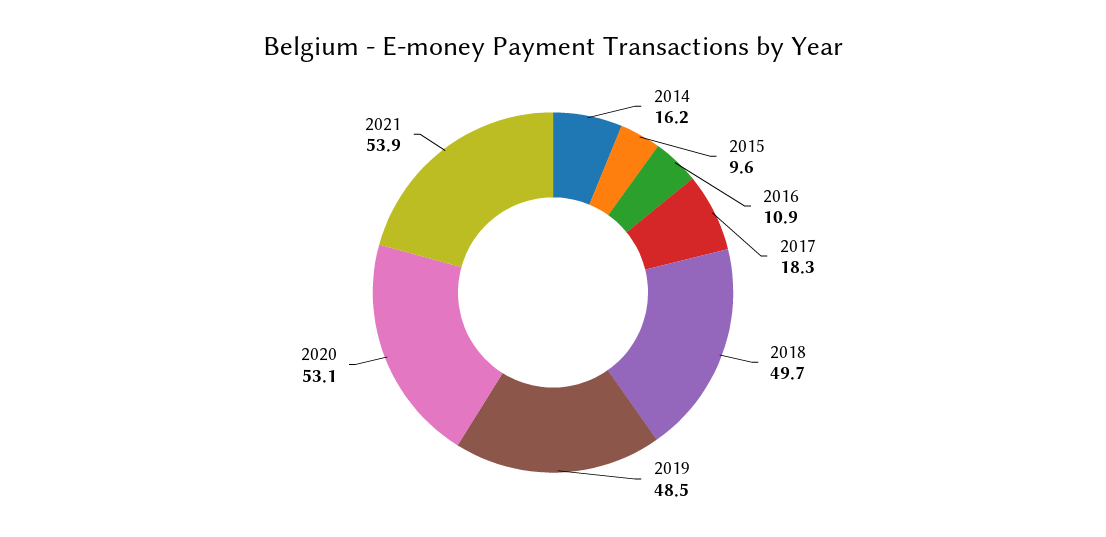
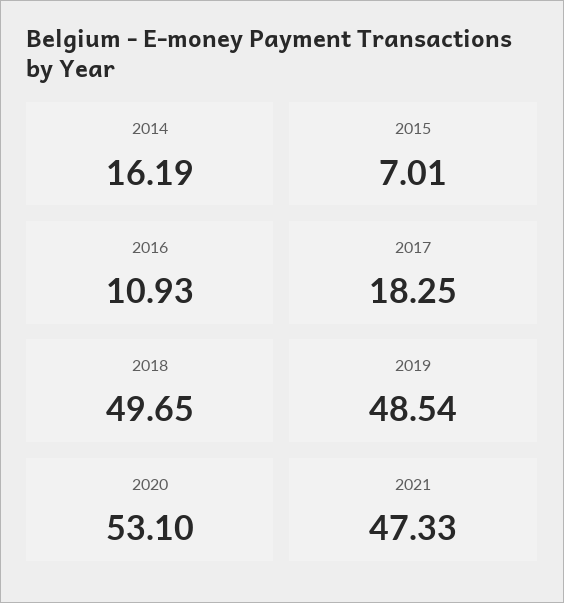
2015: 9.6 -> 7.01
2021: 53.9 -> 47.33

